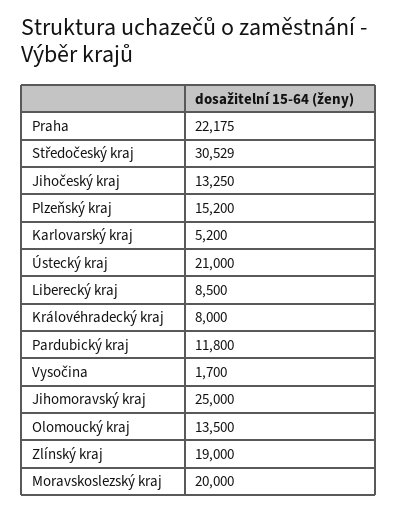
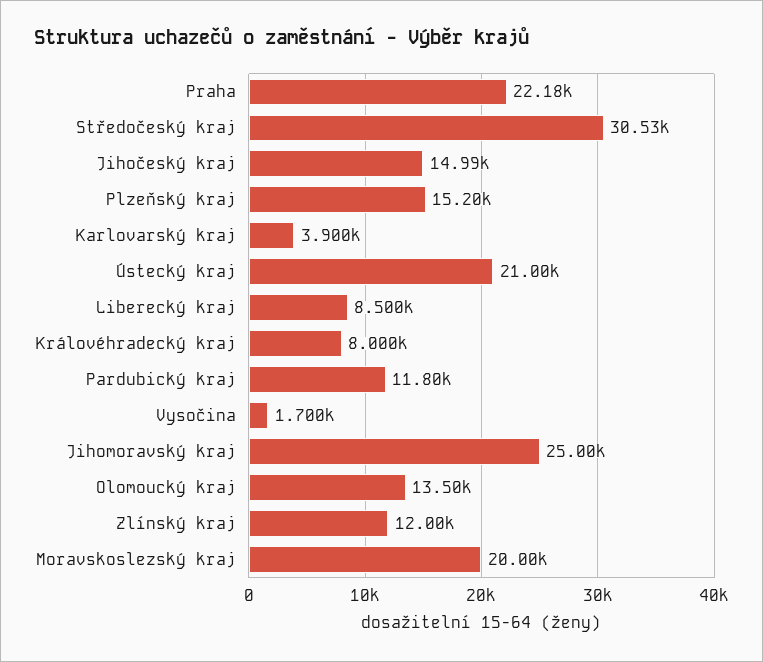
Jihočeský kraj: 13250 -> 14990
Karlovarský kraj: 5200 -> 3900
Zlínský kraj: 19000 -> 12000

